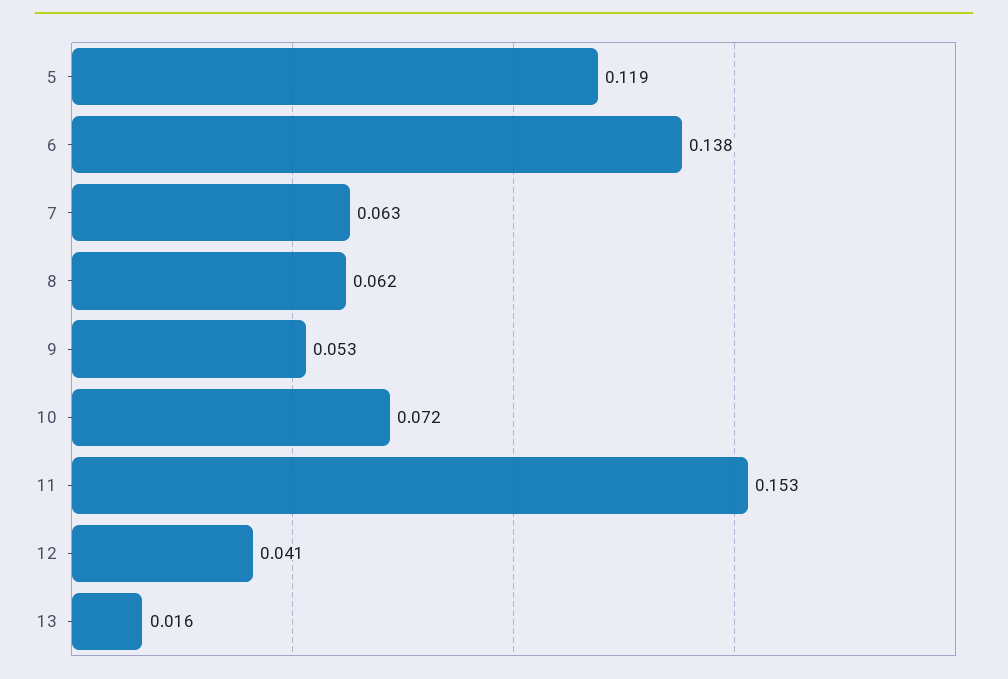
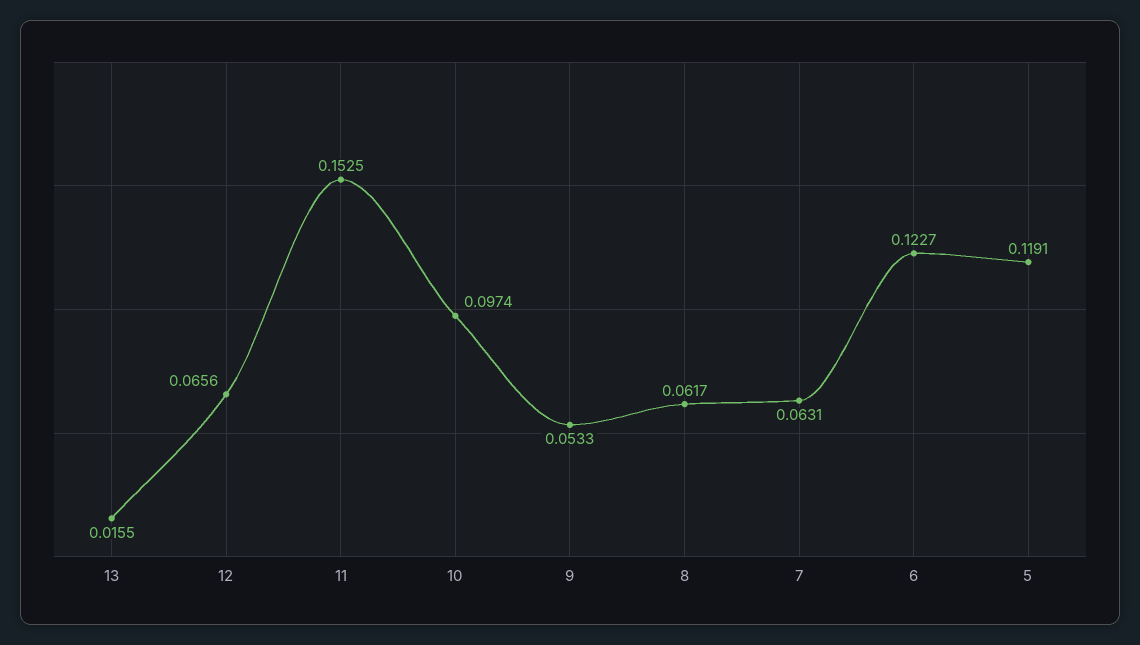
6: 0.138 -> 0.1227
10: 0.072 -> 0.0974
12: 0.041 -> 0.0656

